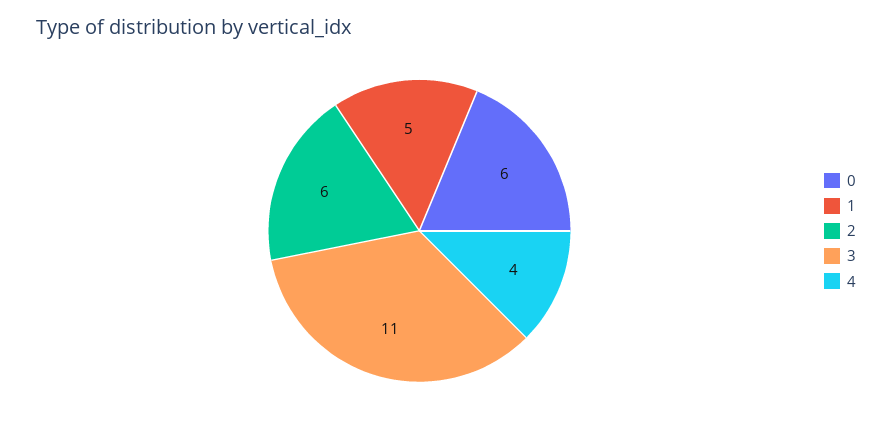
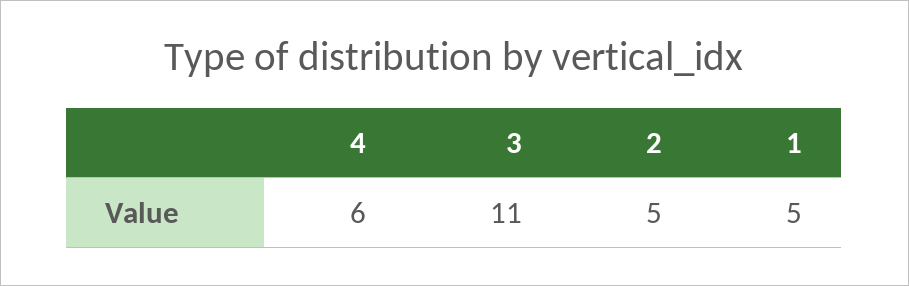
0: 6 -> none
2: 6 -> 5
4: 4 -> 6

